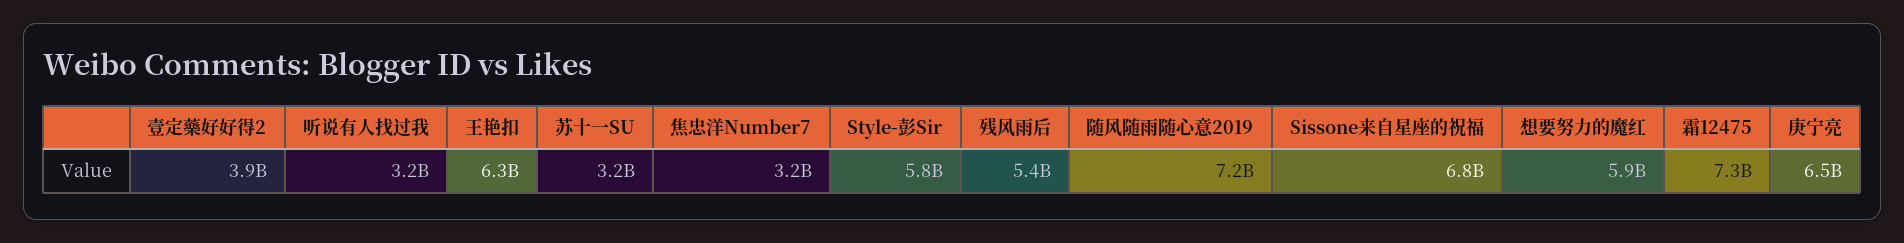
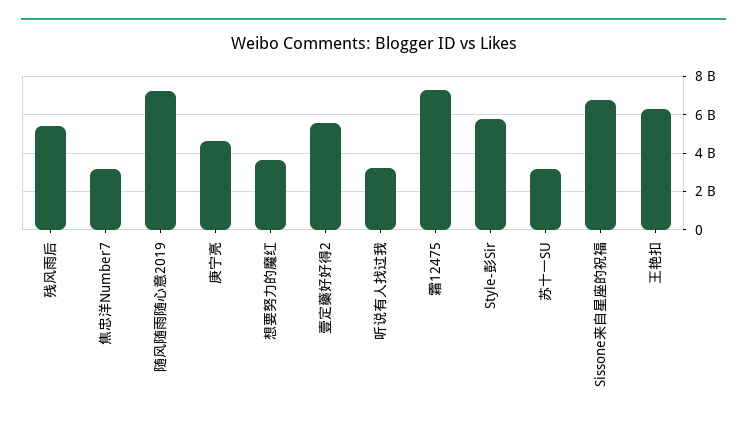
壹定藥好好得2: 3900000000 -> 5500000000
想要努力的魔红: 5900000000 -> 3500000000
庚宁亮: 6500000000 -> 4500000000

